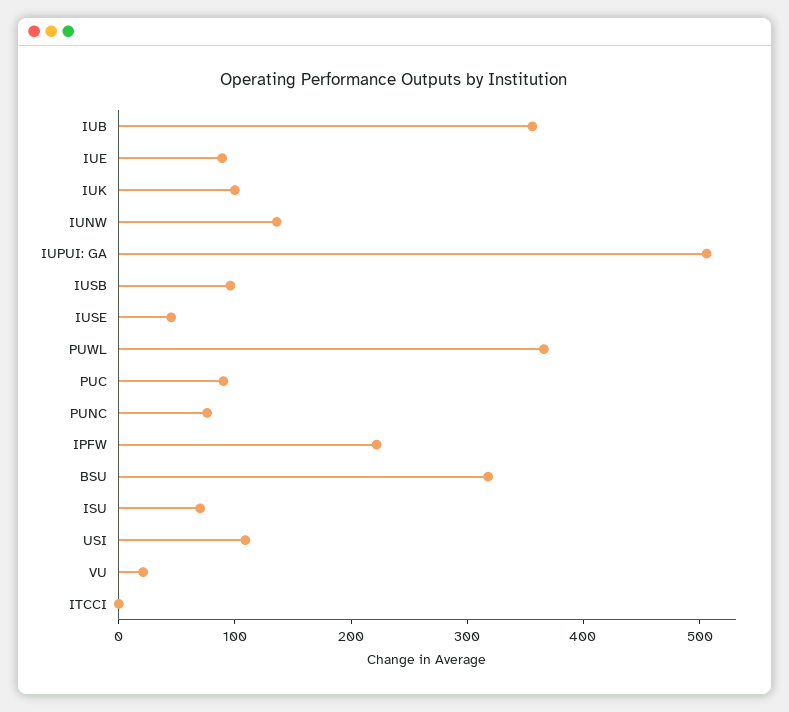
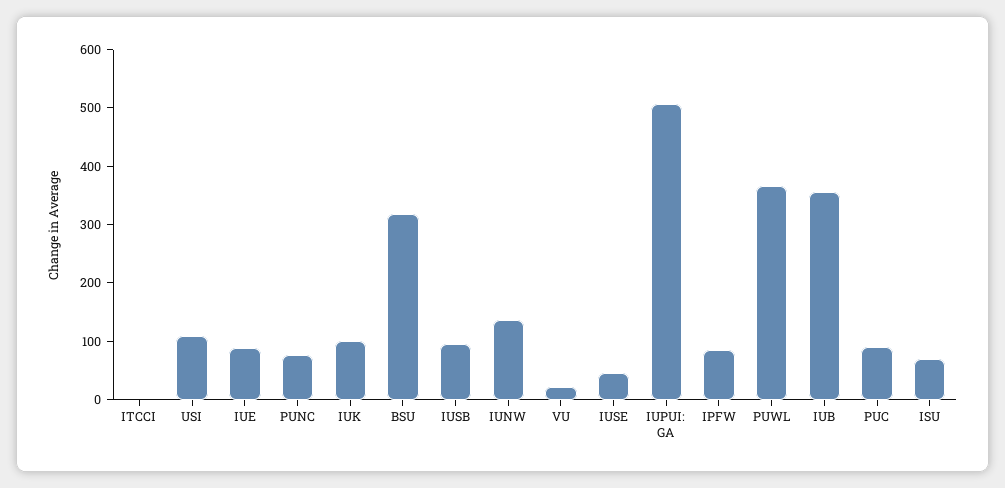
IPFW: 220 -> 80

